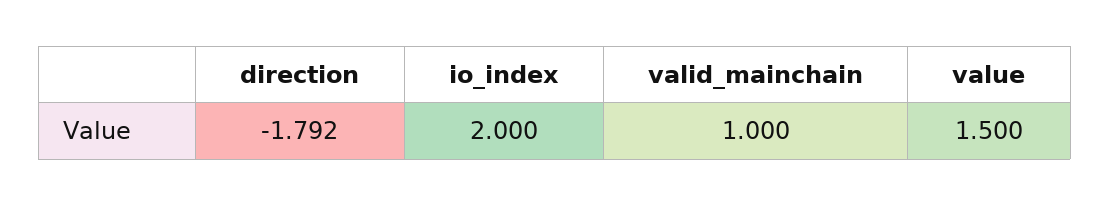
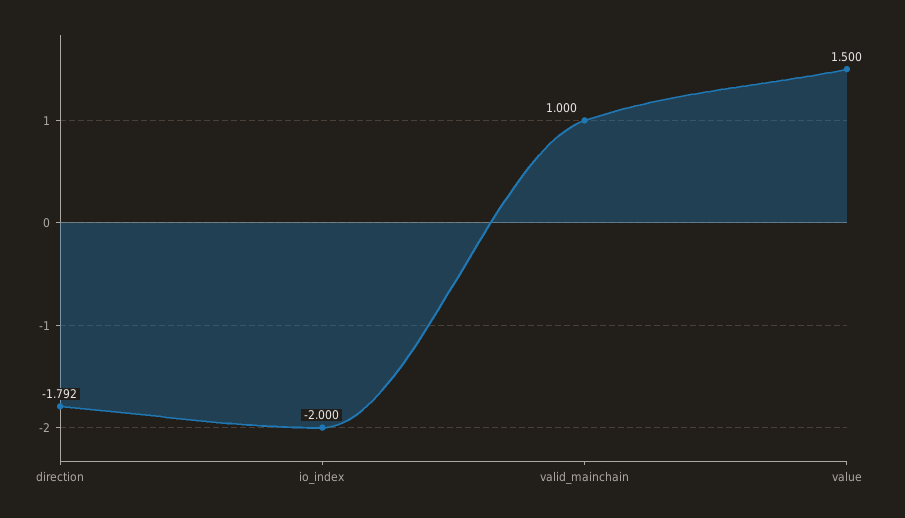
io_index: 2 -> -2

